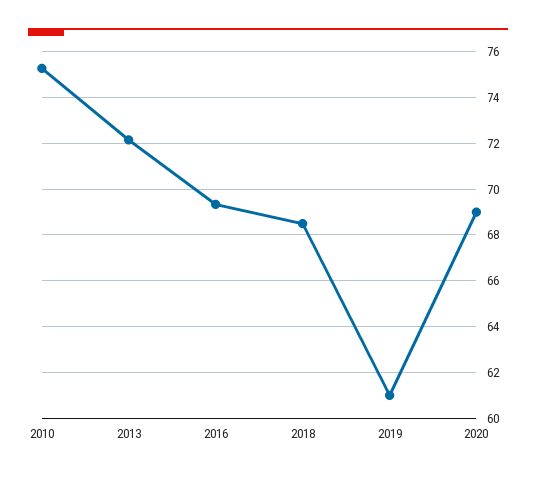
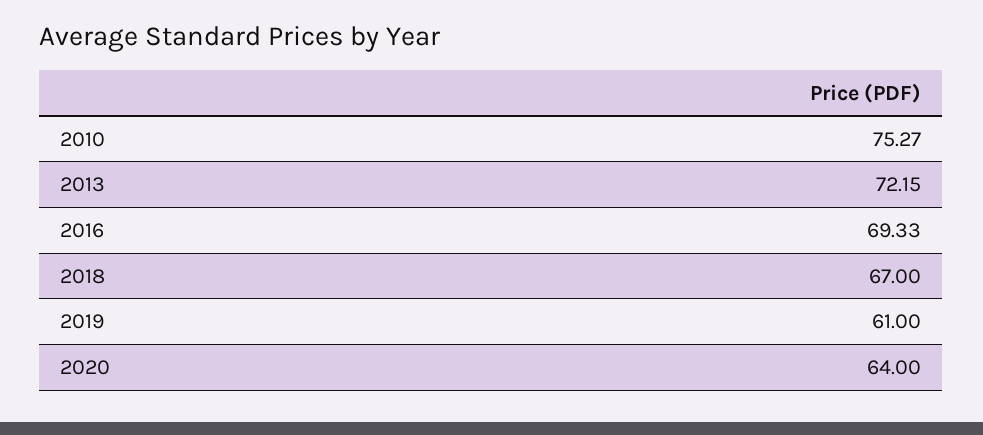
2018: 68.5 -> 67
2020: 69 -> 64

